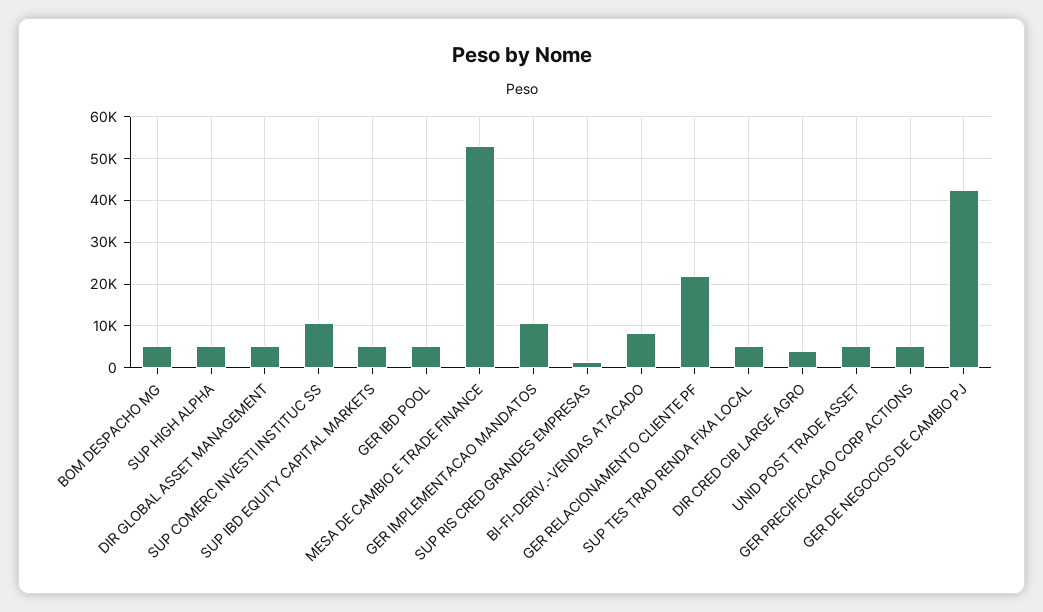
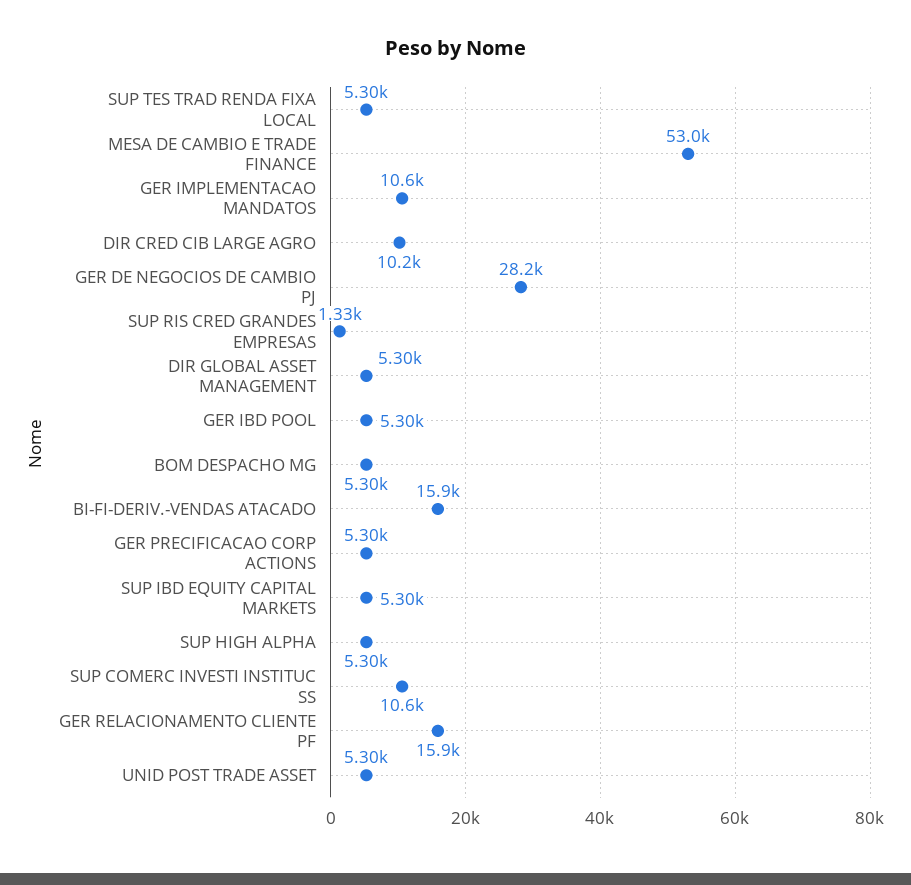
BI-FI-DERIV.-VENDAS ATACADO: 8000 -> 15900
GER RELACIONAMENTO CLIENTE PF: 22000 -> 15900
DIR CRED CIB LARGE AGRO: 4000 -> 10200
GER DE NEGOCIOS DE CAMBIO PJ: 42000 -> 28200

